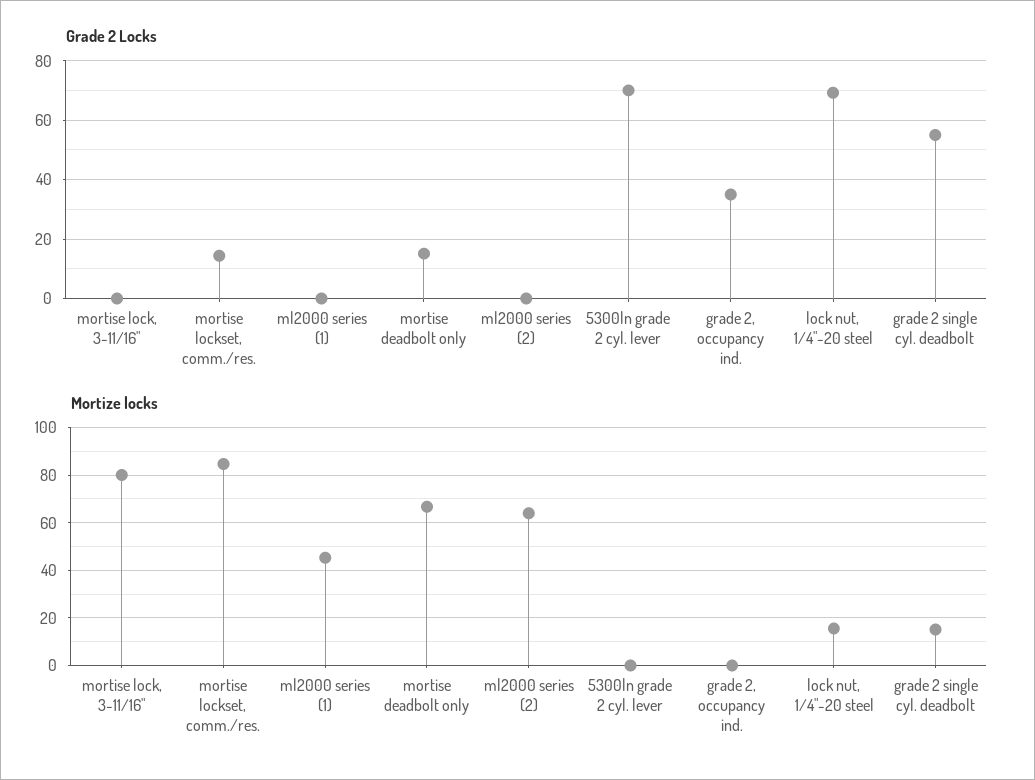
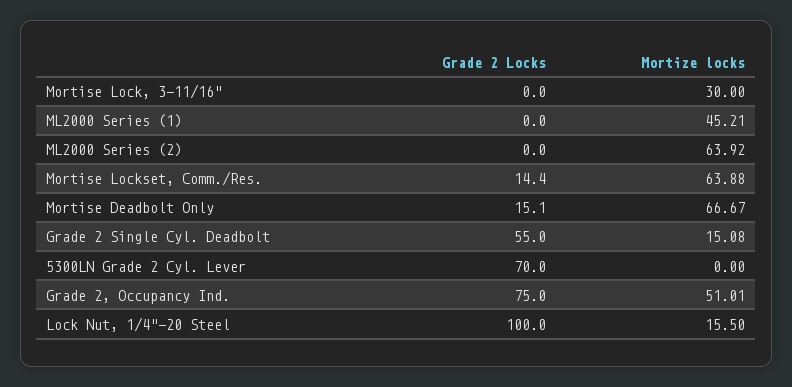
Grade 2 Locks, grade 2, occupancy ind.: 35 -> 75
Grade 2 Locks, lock nut, 1/4"-20 steel: 70 -> 100
Mortize locks, mortise lock, 3-11/16": 80 -> 30
Mortize locks, mortise lockset, comm./res.: 85 -> 63.88
Mortize locks, grade 2, occupancy ind.: 0 -> 51.01

